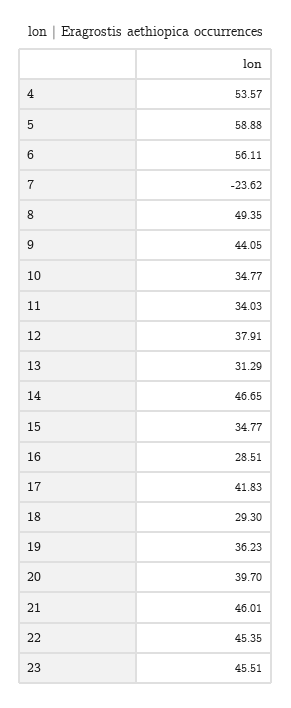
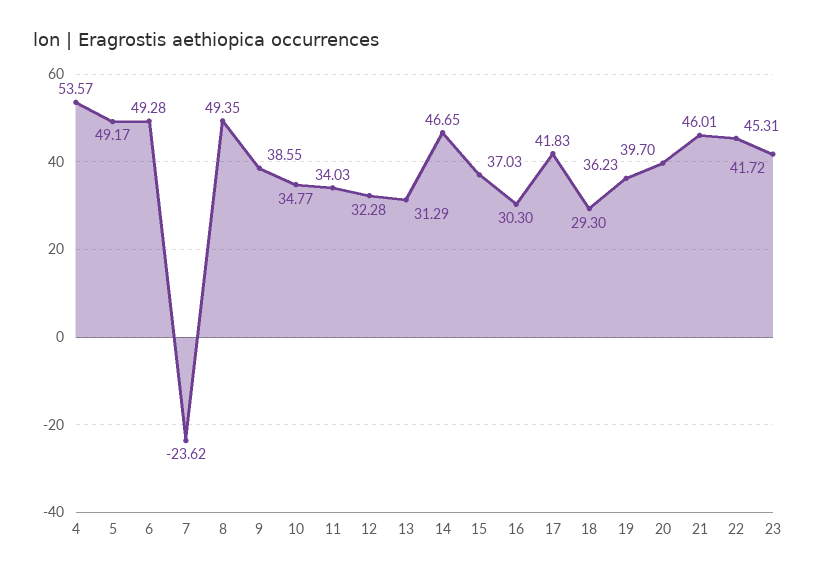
5: 58.88 -> 49.17
6: 56.11 -> 49.28
9: 44.05 -> 38.55
12: 37.91 -> 32.28
15: 34.77 -> 37.03
16: 28.51 -> 30.3
22: 45.35 -> 45.31
23: 45.51 -> 41.72

